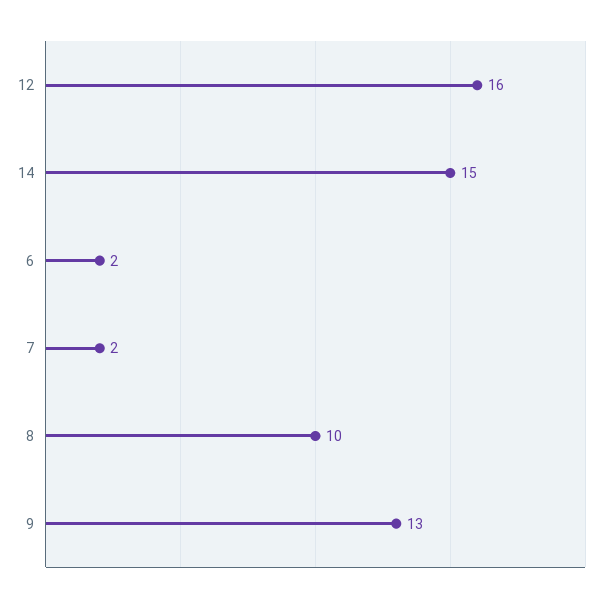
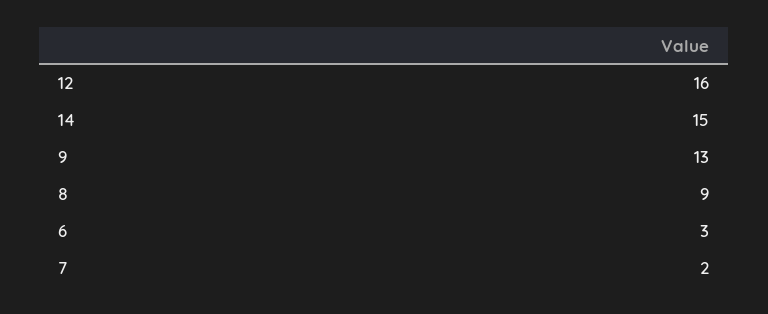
6: 2 -> 3
8: 10 -> 9

